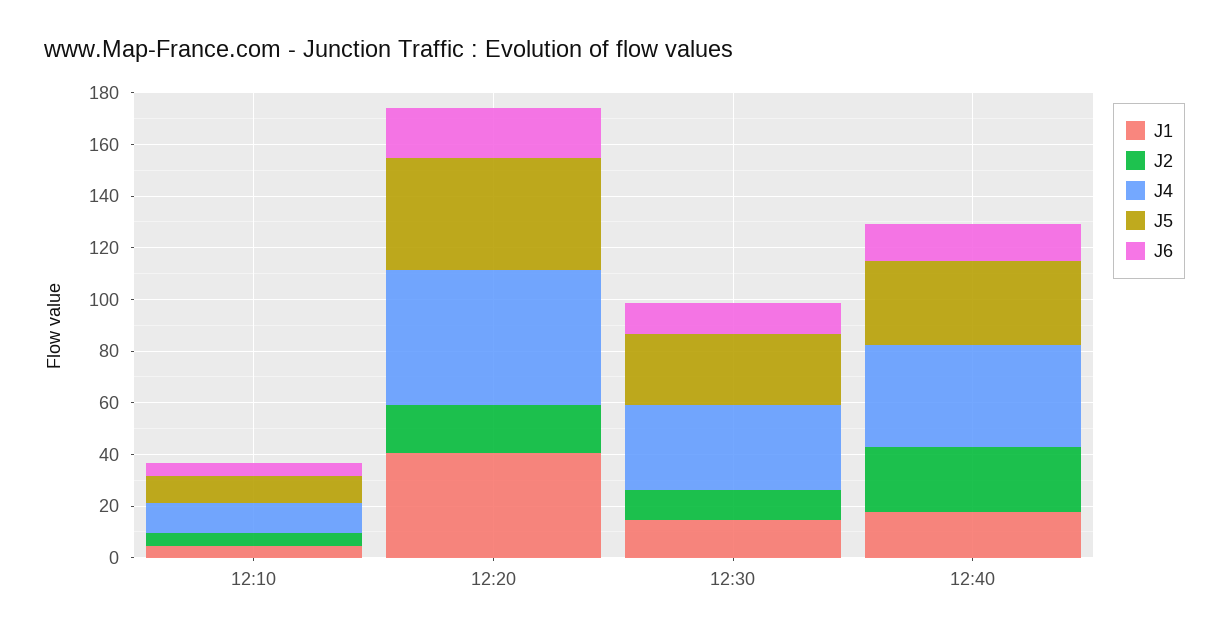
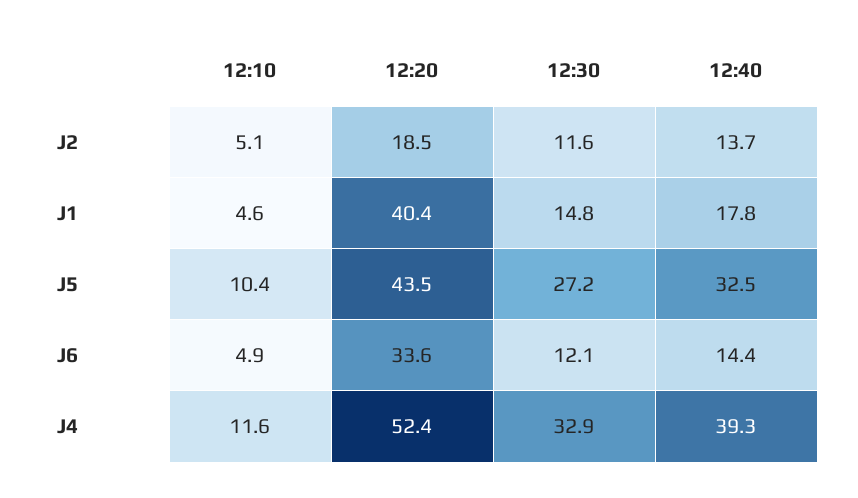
J6, 12:20: 20 -> 33.6
J2, 12:40: 25 -> 13.7

